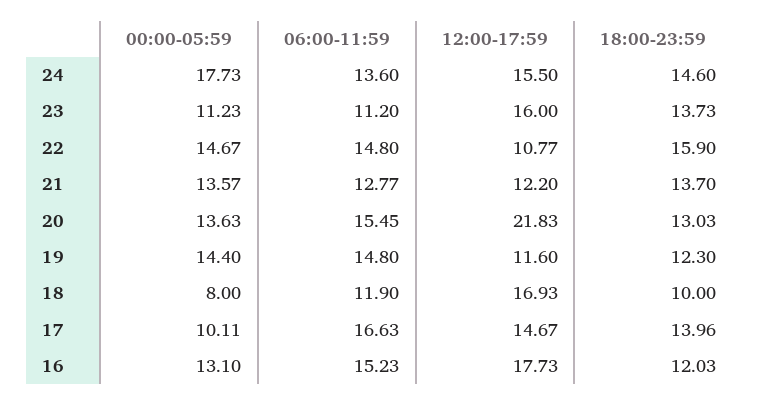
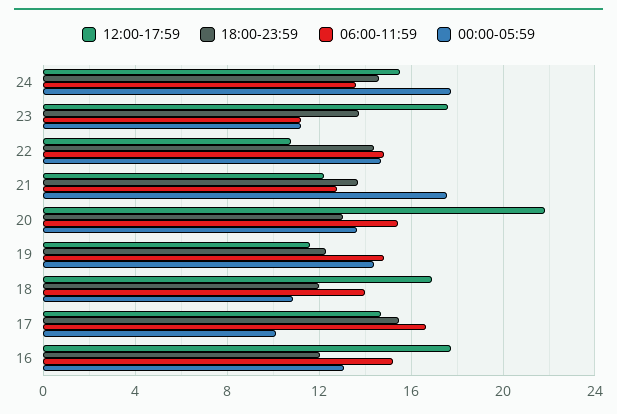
12:00-17:59, 23: 16 -> 17.5
18:00-23:59, 22: 15.9 -> 14.5
00:00-05:59, 21: 13.57 -> 17.5
00:00-05:59, 18: 8 -> 11
06:00-11:59, 18: 11.9 -> 14
18:00-23:59, 18: 10 -> 12
18:00-23:59, 17: 13.96 -> 15.5

